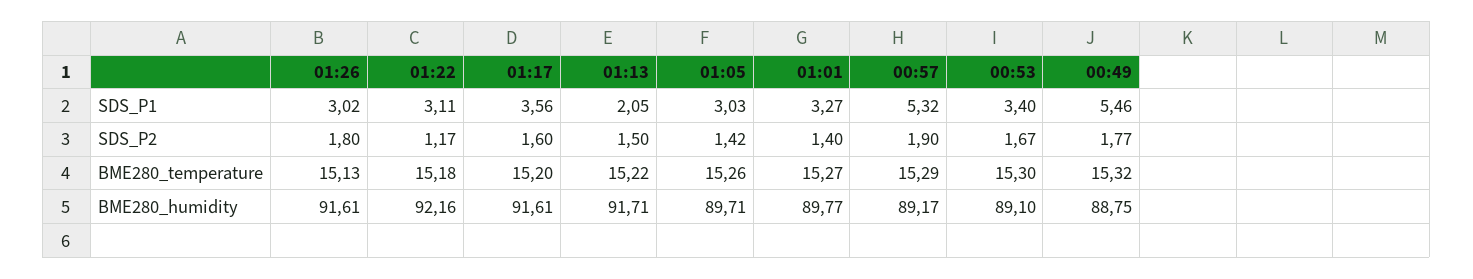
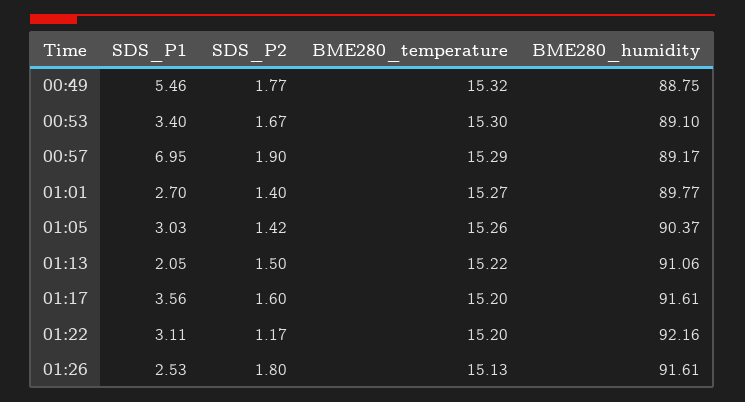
01:26, SDS_P1: 3.02 -> 2.53
01:01, SDS_P1: 3.27 -> 2.7
00:57, SDS_P1: 5.32 -> 6.95
01:22, BME280_temperature: 15.18 -> 15.2
01:13, BME280_humidity: 91.71 -> 91.06
01:05, BME280_humidity: 89.71 -> 90.37

